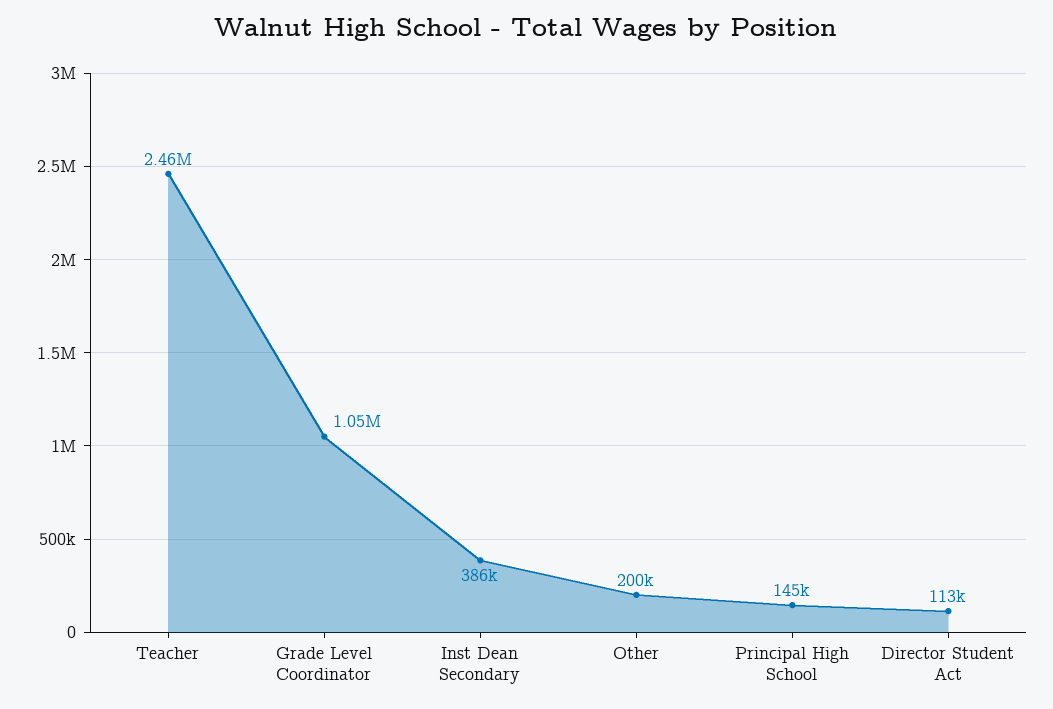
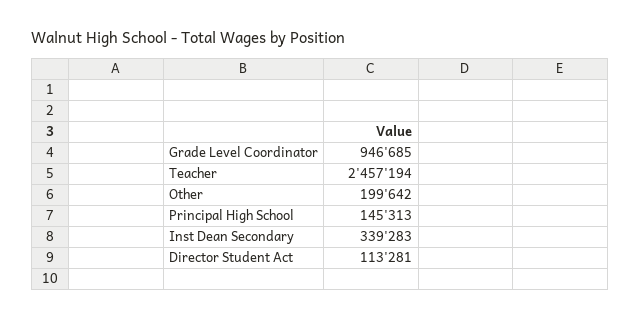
Grade Level Coordinator: 1050000 -> 946685
Inst Dean Secondary: 386000 -> 339283

